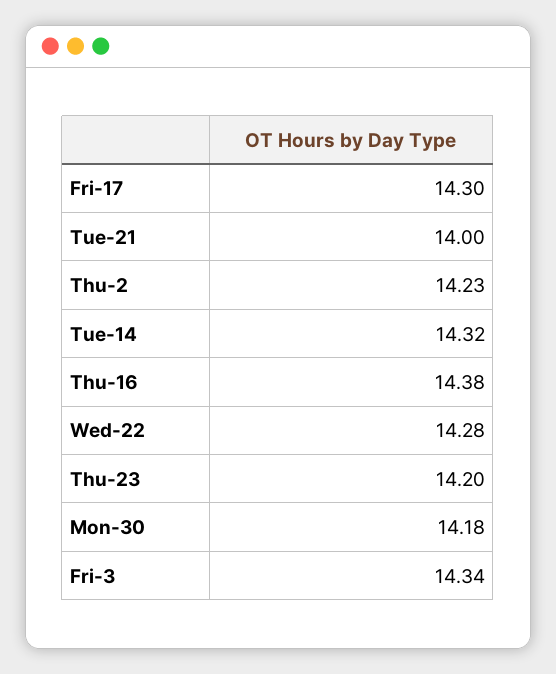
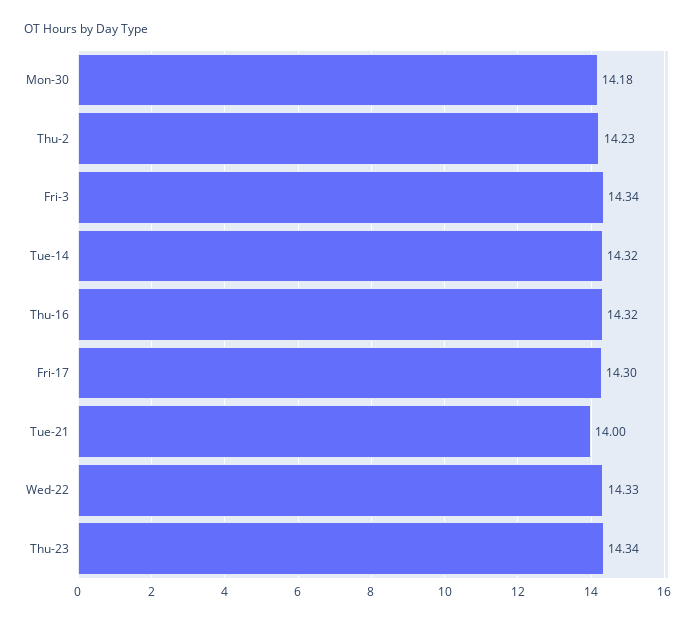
Thu-16: 14.38 -> 14.32
Wed-22: 14.28 -> 14.33
Thu-23: 14.2 -> 14.34

